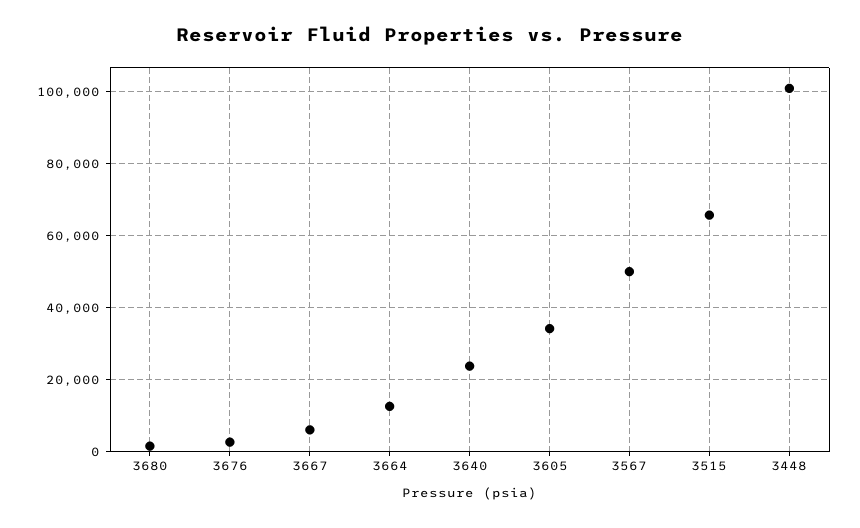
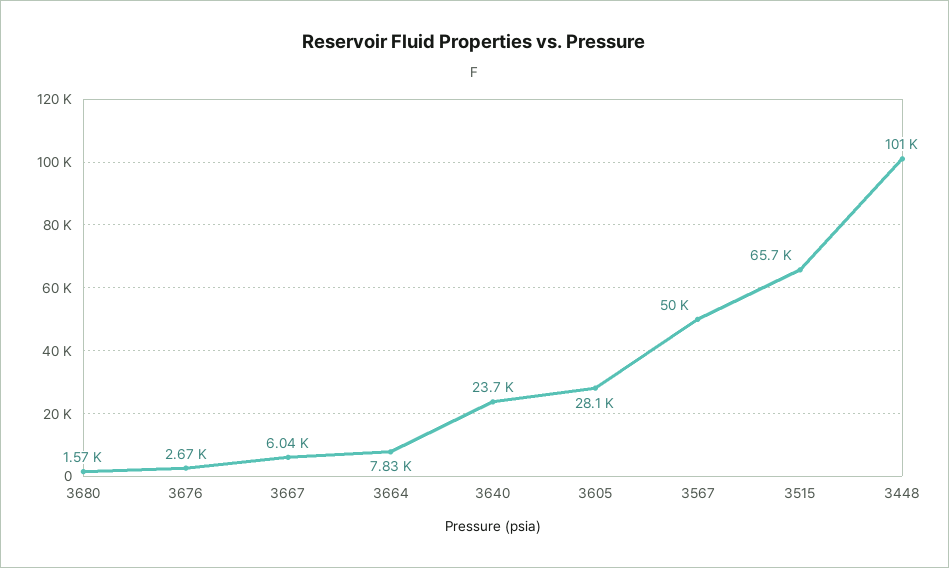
3664: 12000 -> 7830
3605: 34000 -> 28100

